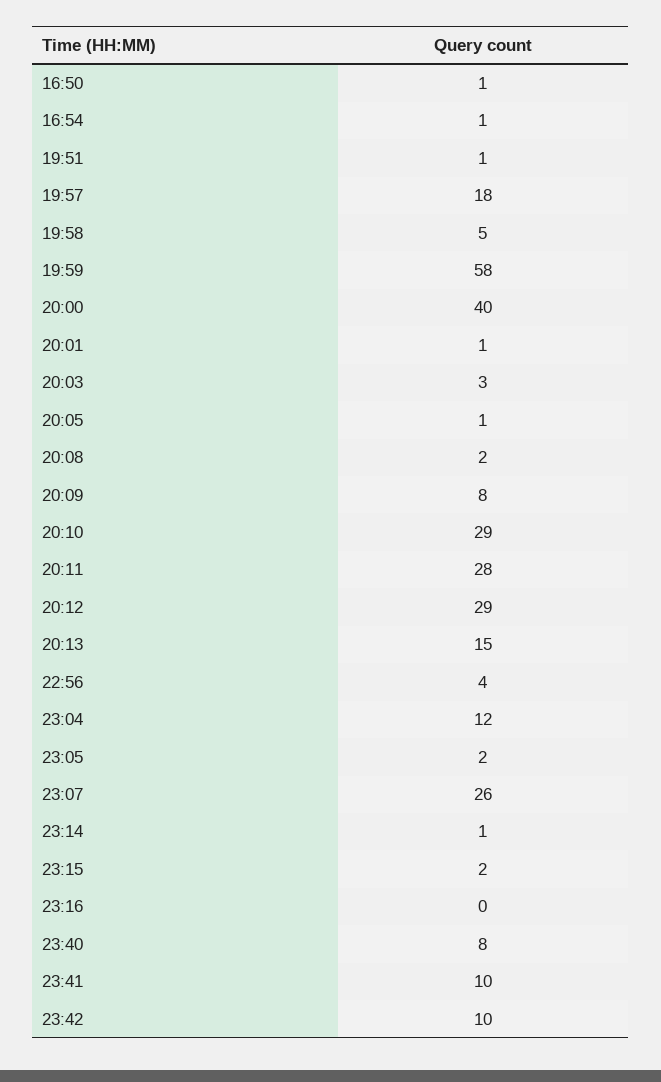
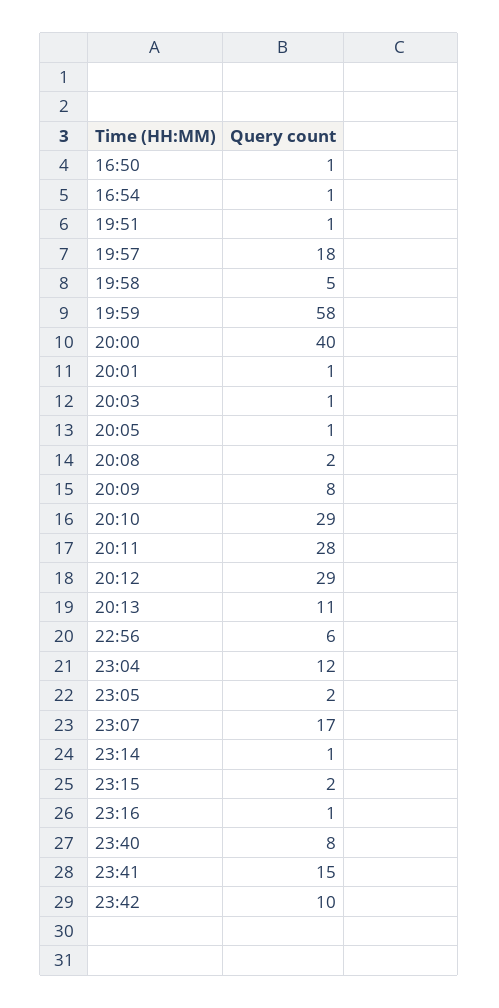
20:03: 3 -> 1
20:13: 15 -> 11
22:56: 4 -> 6
23:07: 26 -> 17
23:16: 0 -> 1
23:41: 10 -> 15

